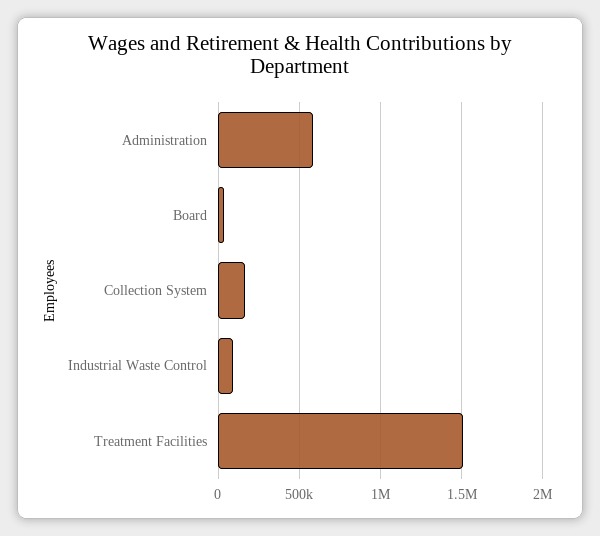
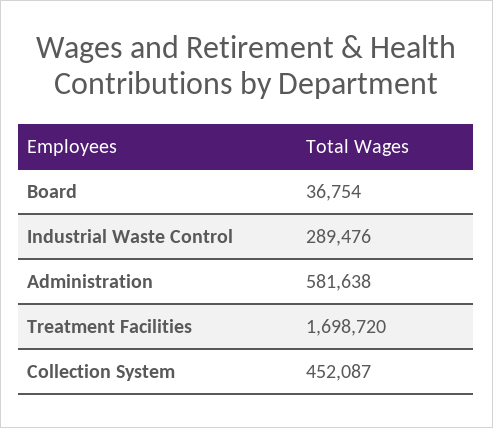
Collection System: 150000 -> 452087
Industrial Waste Control: 100000 -> 289476
Treatment Facilities: 1500000 -> 1698720

